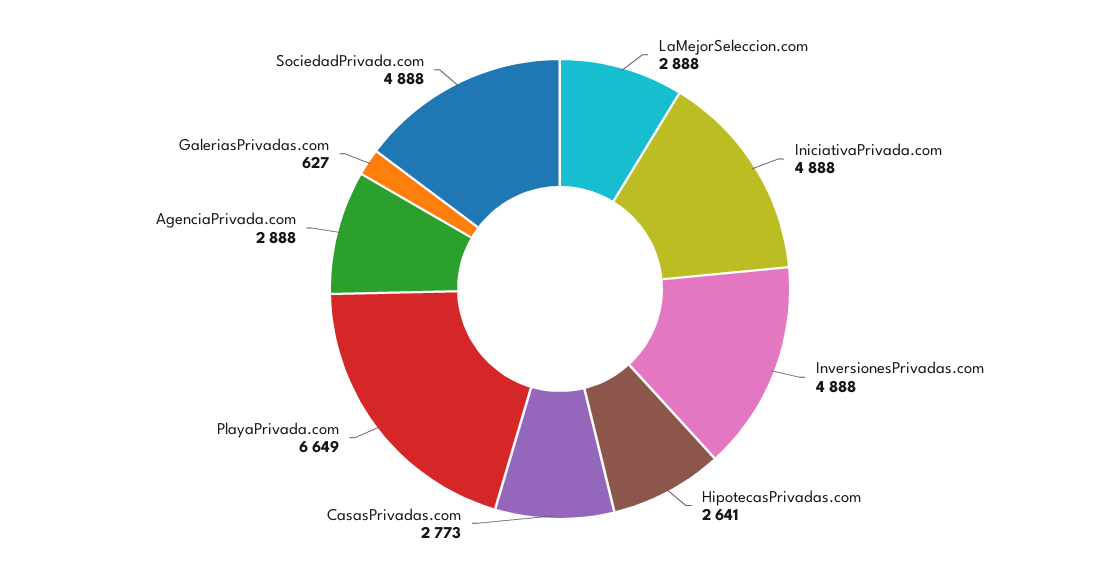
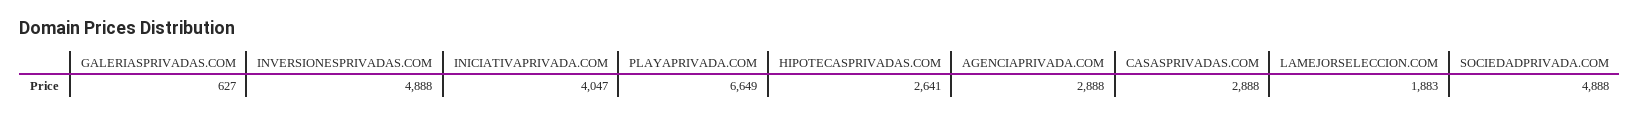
LaMejorSeleccion.com: 2888 -> 1883
IniciativaPrivada.com: 4888 -> 4047
CasasPrivadas.com: 2773 -> 2888

